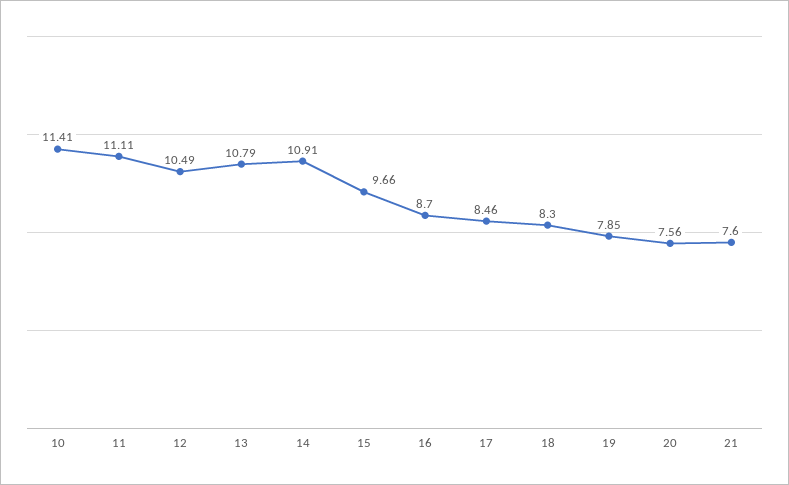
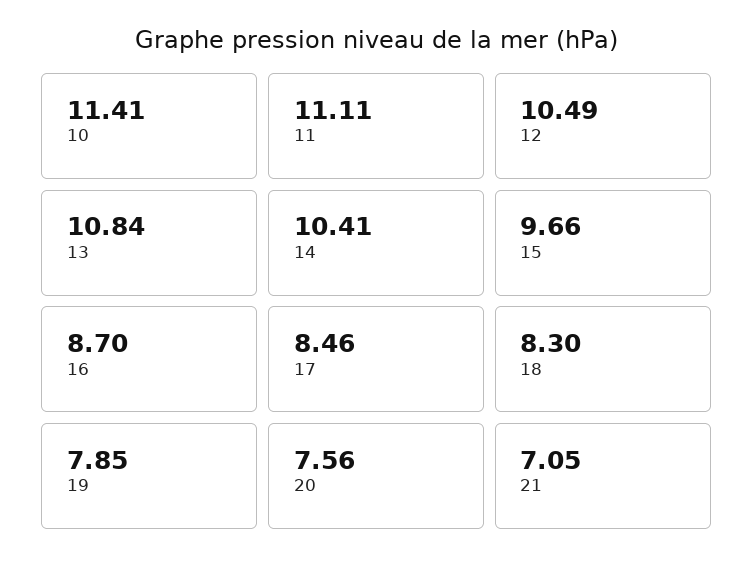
13: 10.79 -> 10.84
14: 10.91 -> 10.41
21: 7.6 -> 7.05

